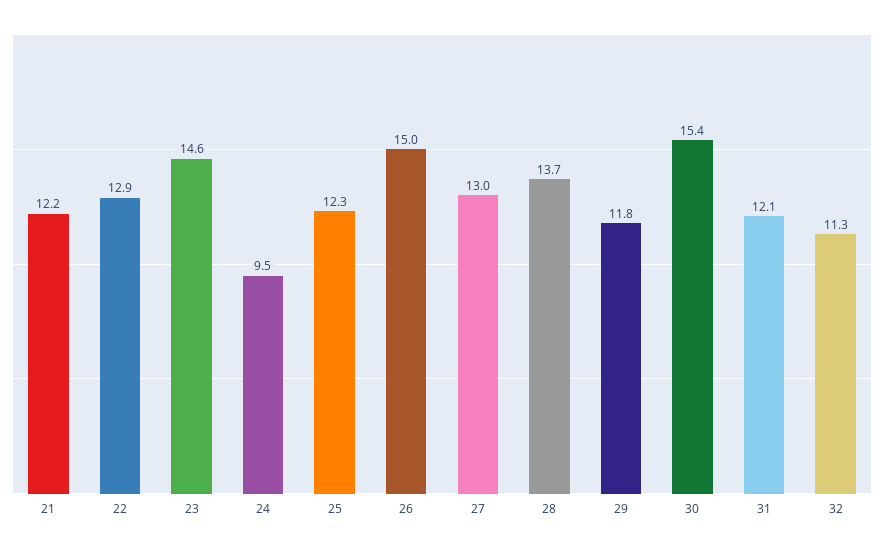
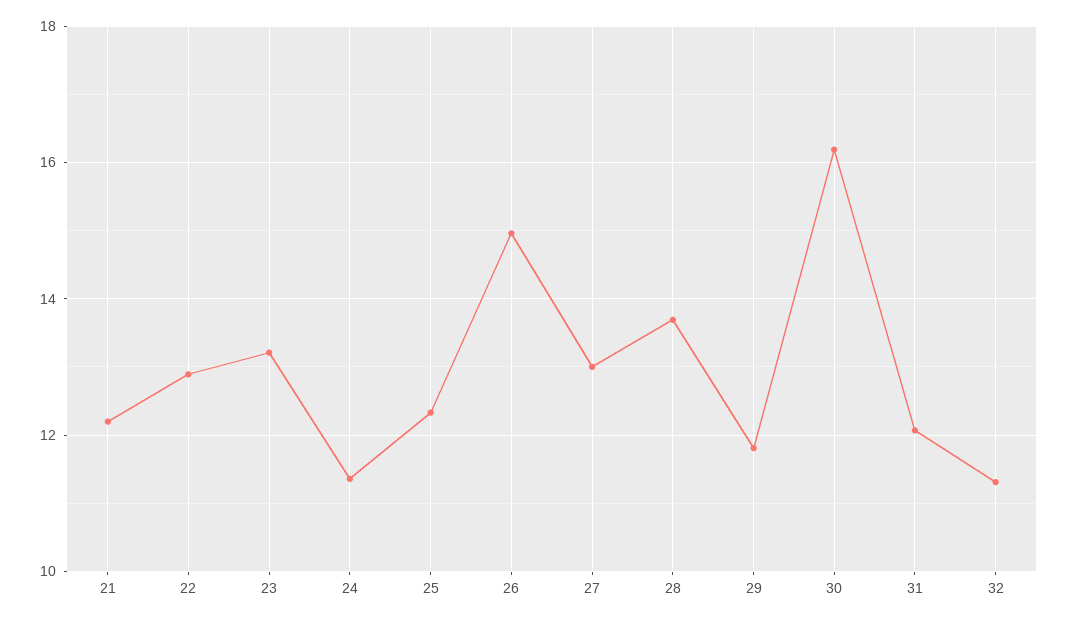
23: 14.6 -> 13.2
24: 9.5 -> 11.4
30: 15.4 -> 16.2

